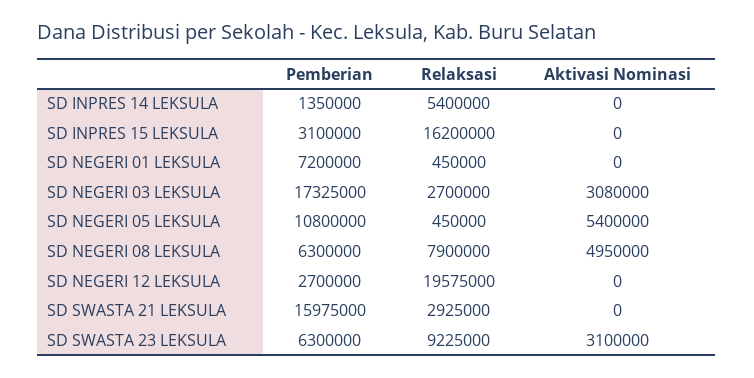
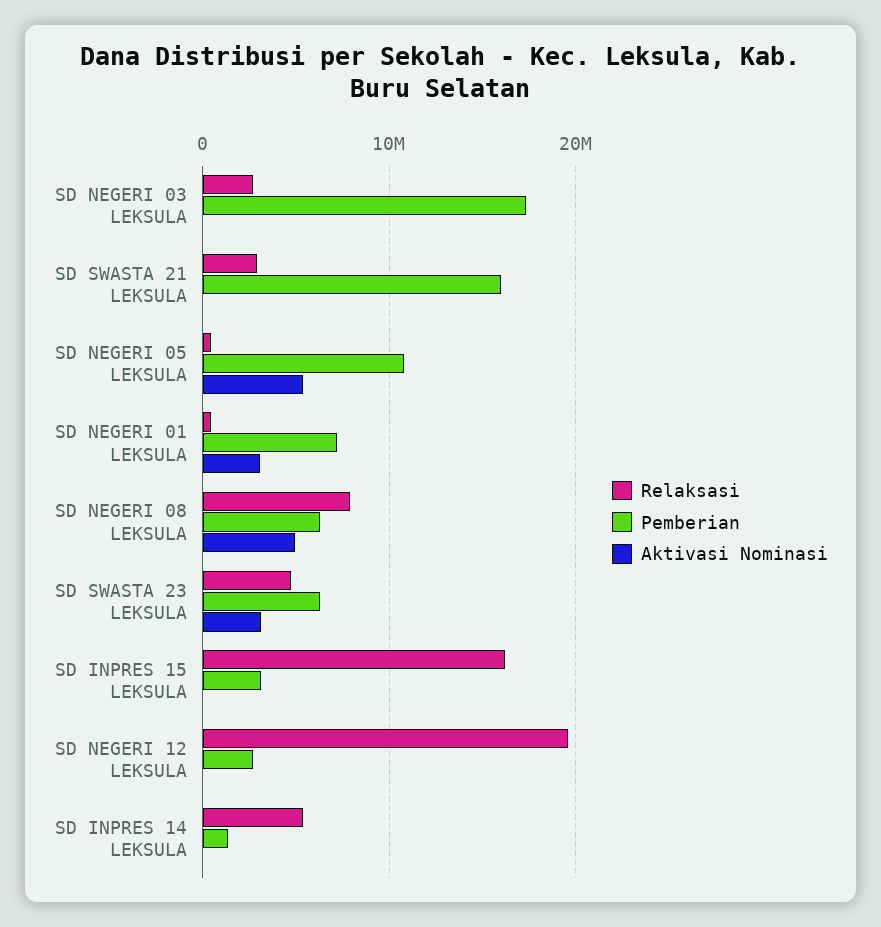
Aktivasi Nominasi, SD NEGERI 01 LEKSULA: 0 -> 3000000
Aktivasi Nominasi, SD NEGERI 03 LEKSULA: 3080000 -> 0
Relaksasi, SD SWASTA 23 LEKSULA: 9225000 -> 5000000

